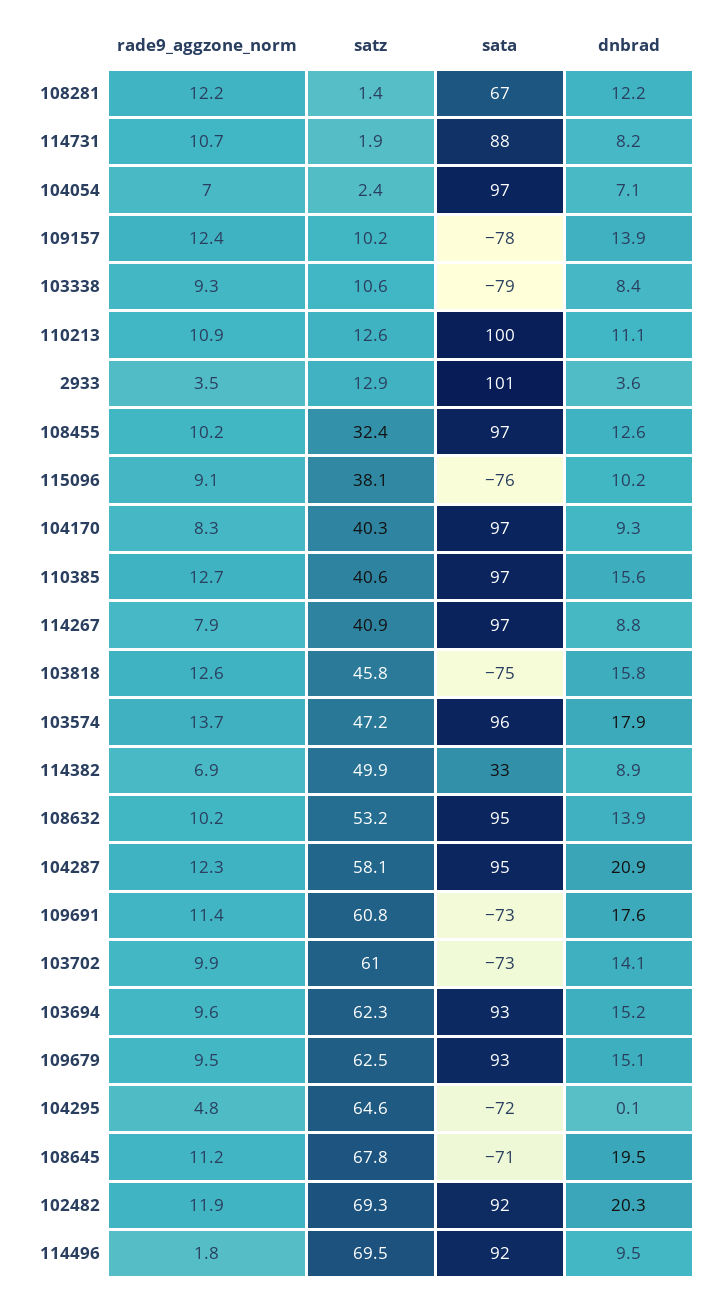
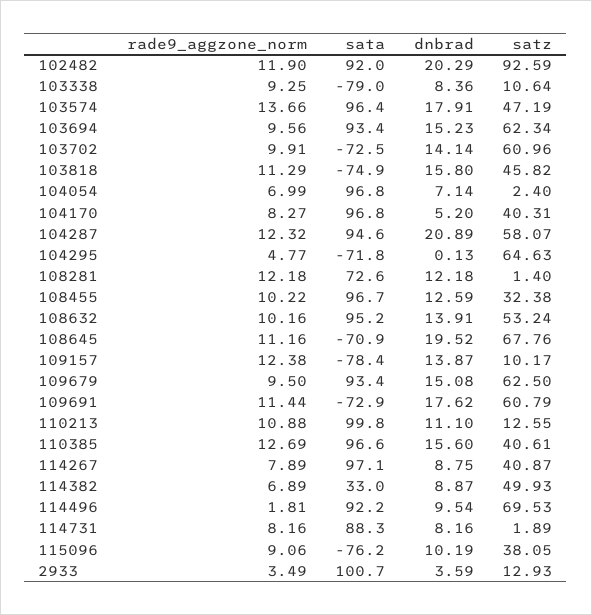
sata, 108281: 67 -> 72.6
rade9_aggzone_norm, 114731: 10.7 -> 8.16
dnbrad, 104170: 9.3 -> 5.2
rade9_aggzone_norm, 103818: 12.6 -> 11.29
satz, 102482: 69.3 -> 92.59

